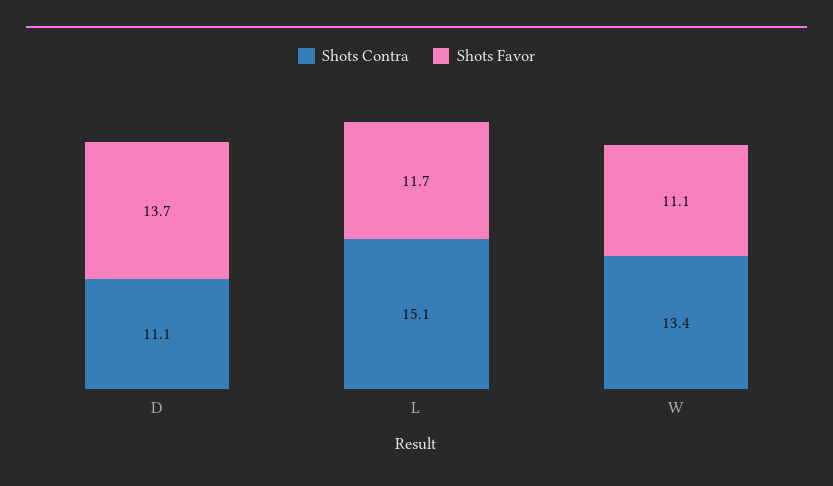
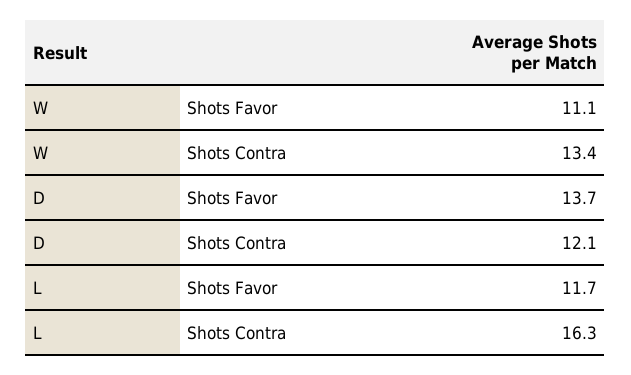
Shots Contra, D: 11.1 -> 12.1
Shots Contra, L: 15.1 -> 16.3

